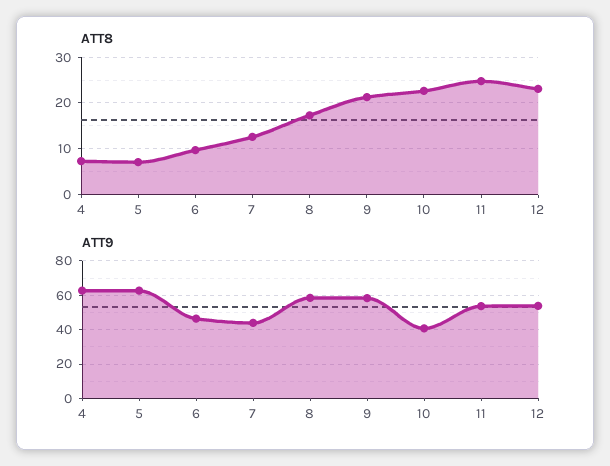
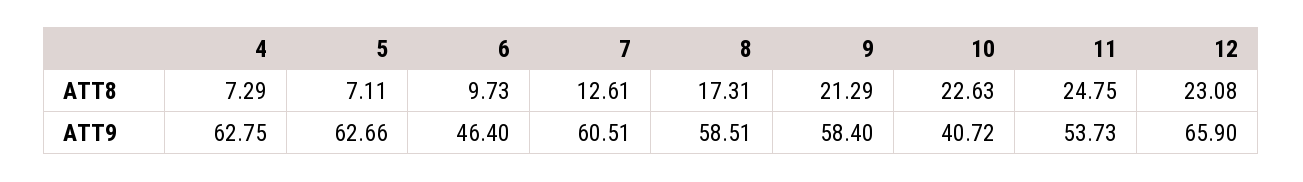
ATT9, 7: 45 -> 60.51
ATT9, 12: 55 -> 65.9

